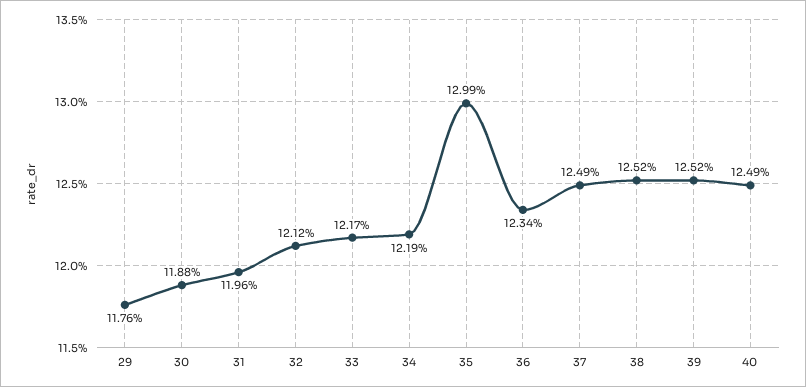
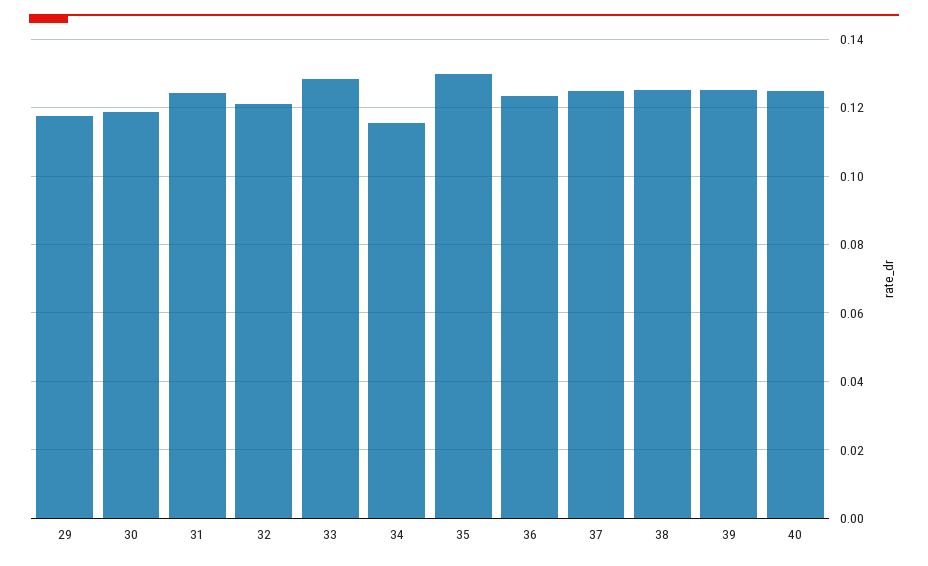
31: 0.1196 -> 0.124
33: 0.1217 -> 0.128
34: 0.1219 -> 0.116

